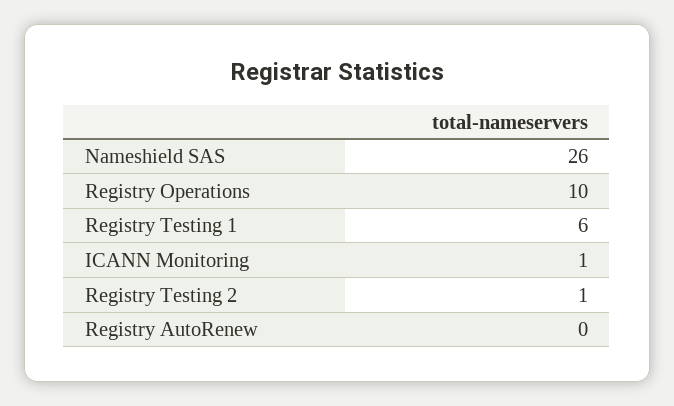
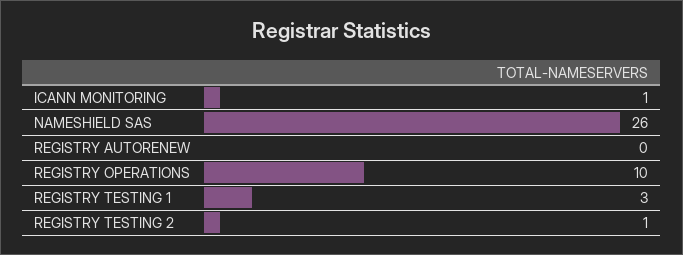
Registry Testing 1: 6 -> 3

